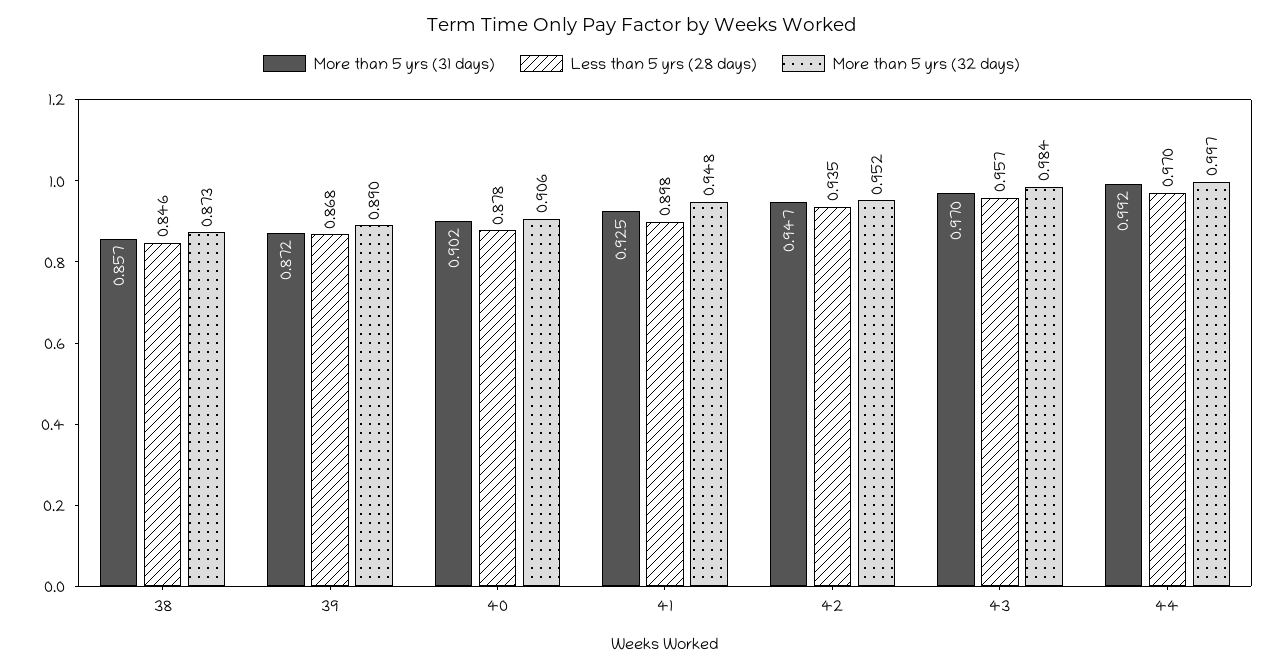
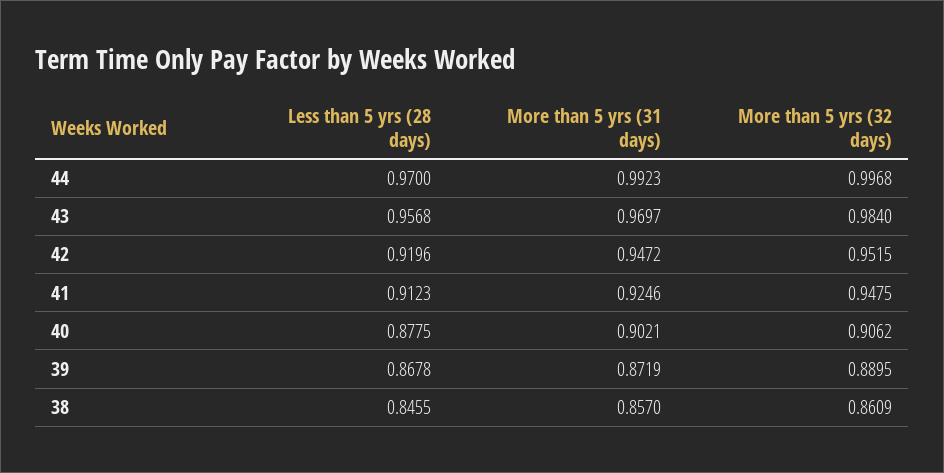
More than 5 yrs (32 days), 38: 0.873 -> 0.8609
Less than 5 yrs (28 days), 41: 0.898 -> 0.9123
Less than 5 yrs (28 days), 42: 0.935 -> 0.9196

